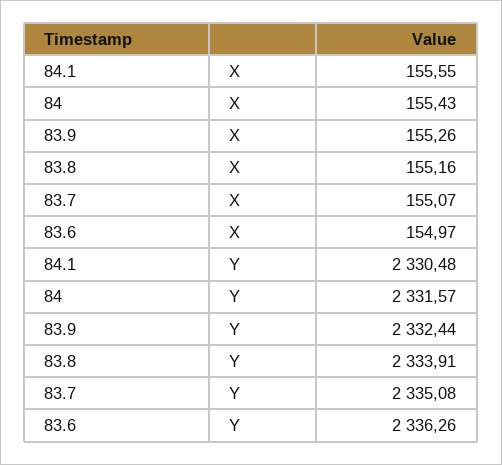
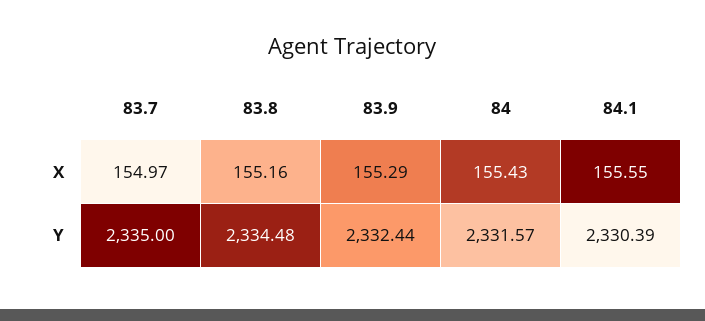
83.9, X: 155.26 -> 155.29
83.7, X: 155.07 -> 154.97
83.6, X: 154.97 -> none
84.1, Y: 2330.48 -> 2330.39
83.8, Y: 2333.91 -> 2334.48
83.7, Y: 2335.08 -> 2335
83.6, Y: 2336.26 -> none

